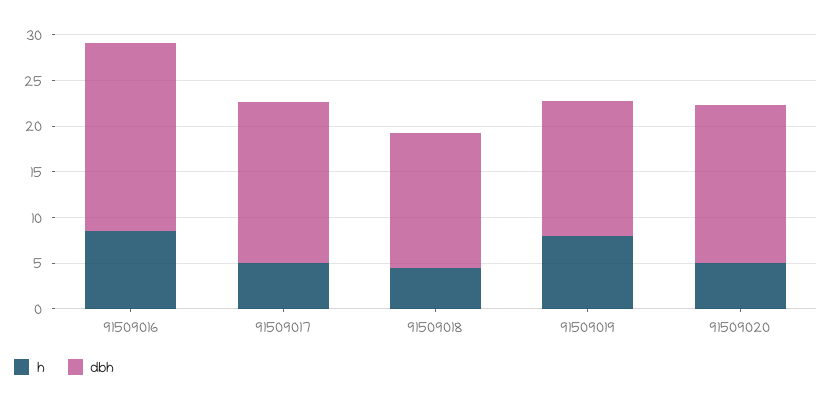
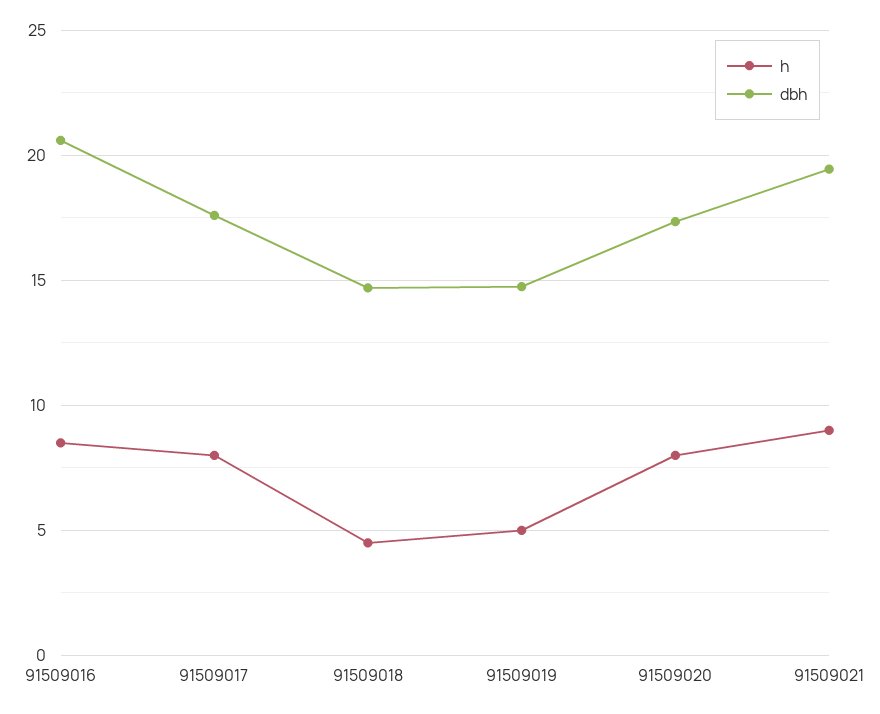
h, 91509017: 5 -> 8
h, 91509019: 8 -> 5
h, 91509020: 5 -> 8
h, 91509021: none -> 9
dbh, 91509021: none -> 19.5

